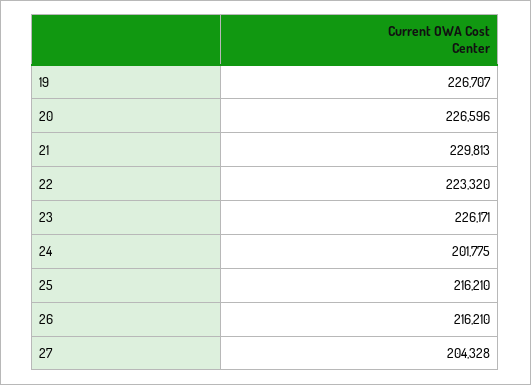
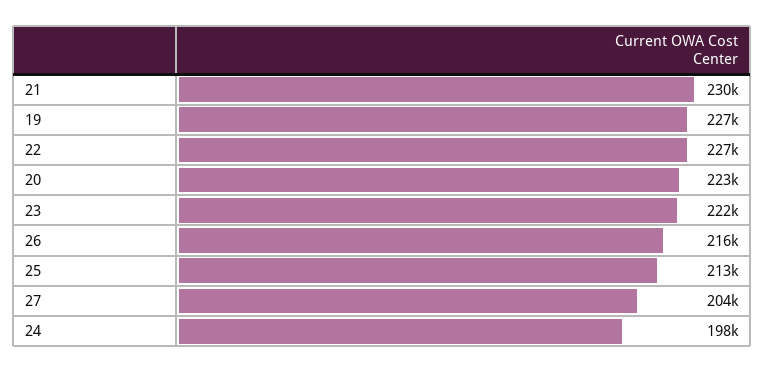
20: 226596 -> 223000
22: 223320 -> 227000
23: 226171 -> 222000
24: 201775 -> 198000
25: 216210 -> 213000

